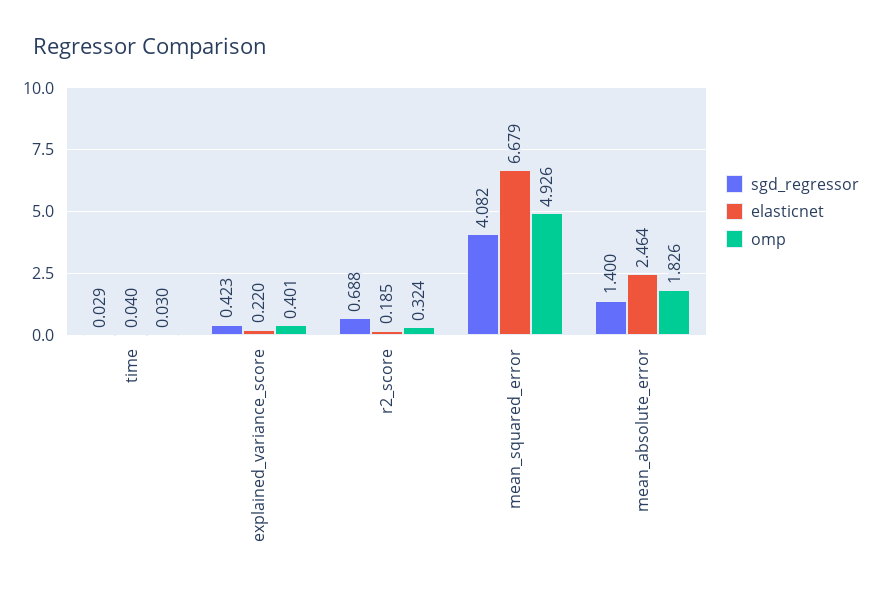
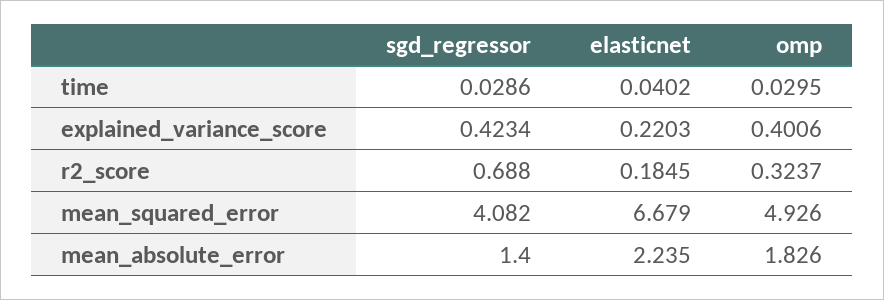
elasticnet, mean_absolute_error: 2.464 -> 2.235

